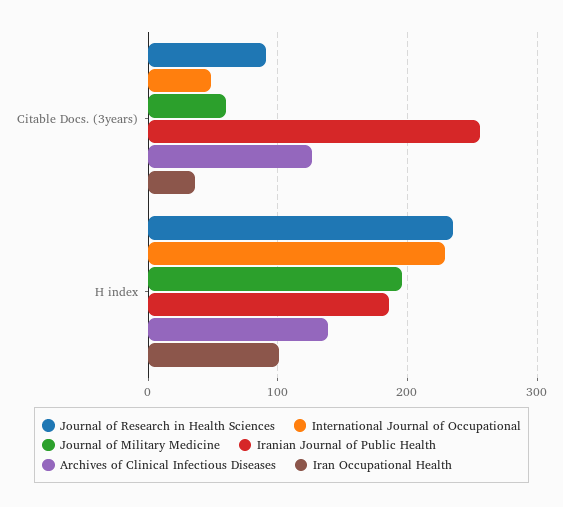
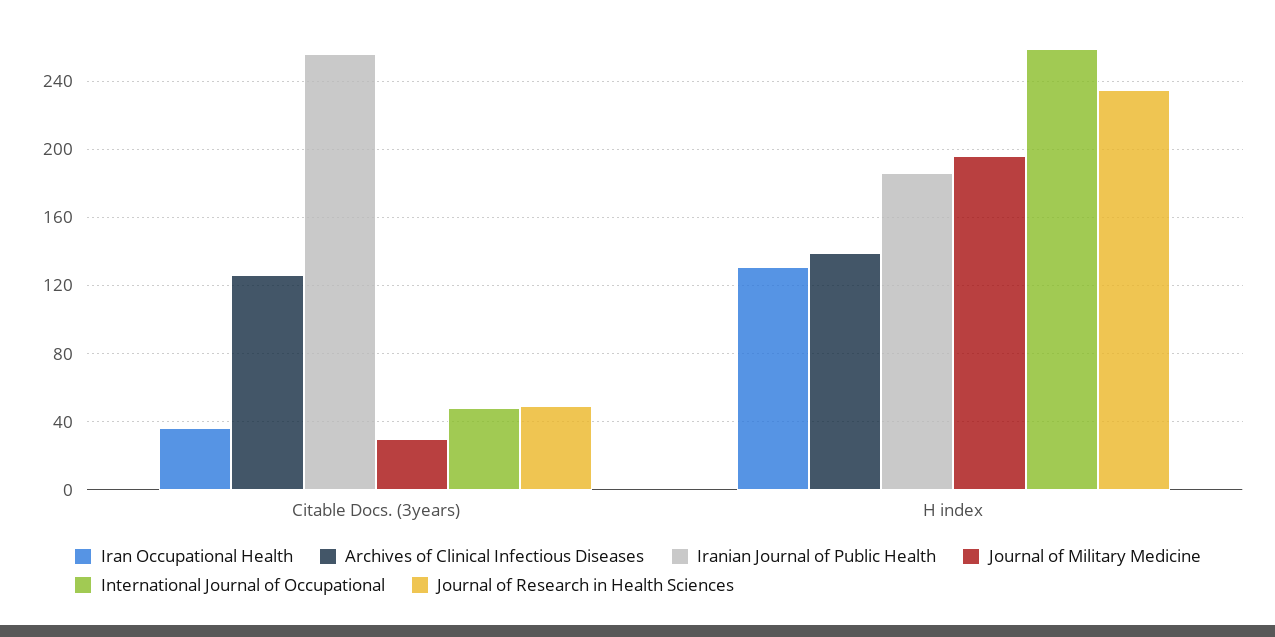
Journal of Research in Health Sciences, Citable Docs. (3years): 90 -> 50
Journal of Military Medicine, Citable Docs. (3years): 60 -> 30
International Journal of Occupational, H index: 230 -> 260
Iran Occupational Health, H index: 100 -> 130

